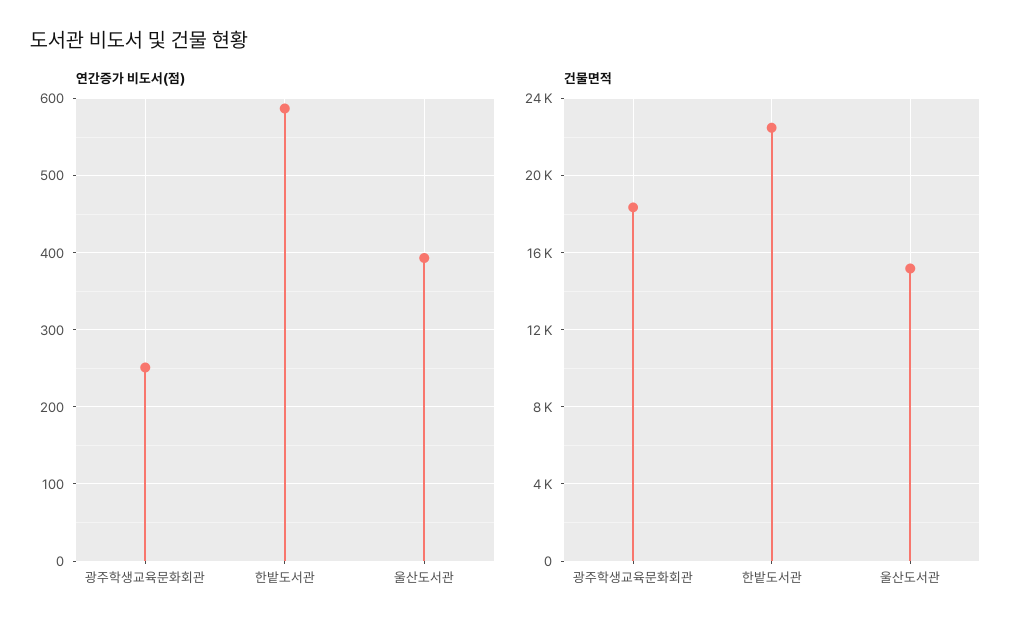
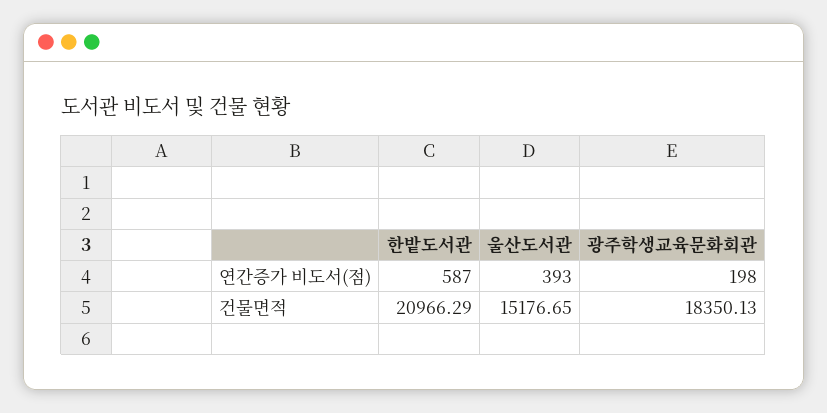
연간증가 비도서(점), 광주학생교육문화회관: 250 -> 198
건물면적, 한밭도서관: 22500 -> 20966.29

